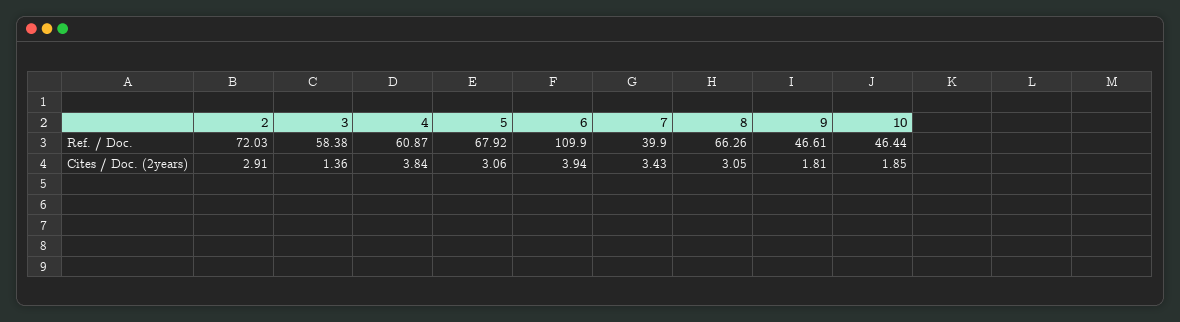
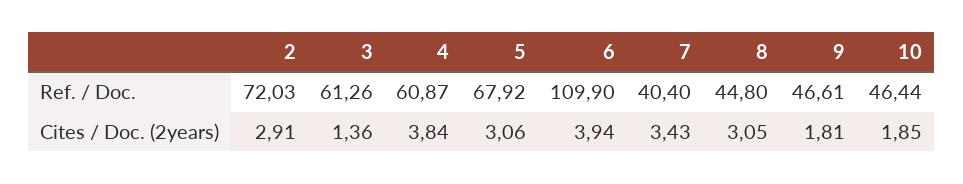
3, Ref. / Doc.: 58.38 -> 61.26
7, Ref. / Doc.: 39.9 -> 40.4
8, Ref. / Doc.: 66.26 -> 44.8

